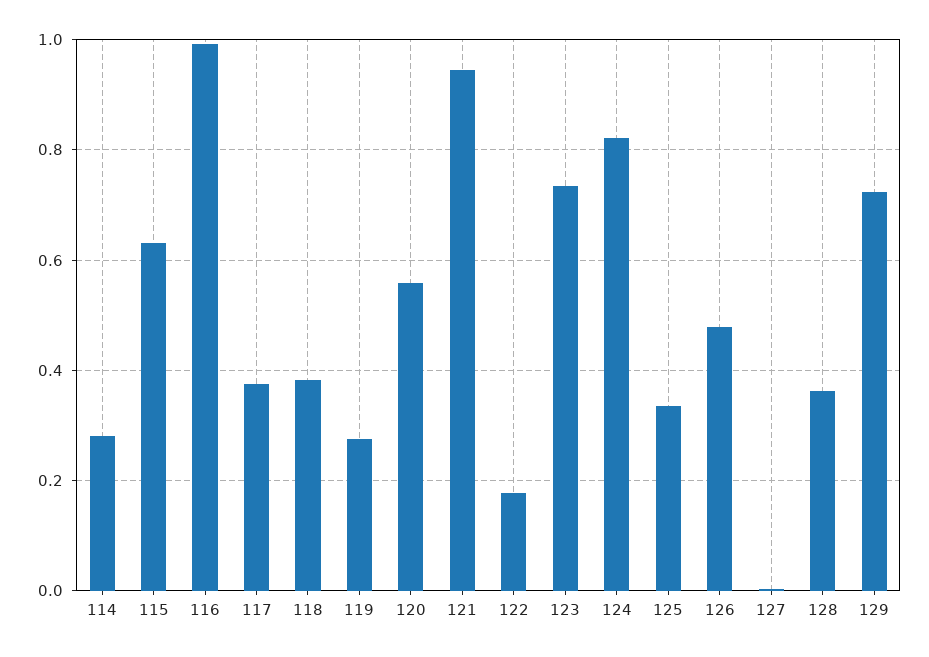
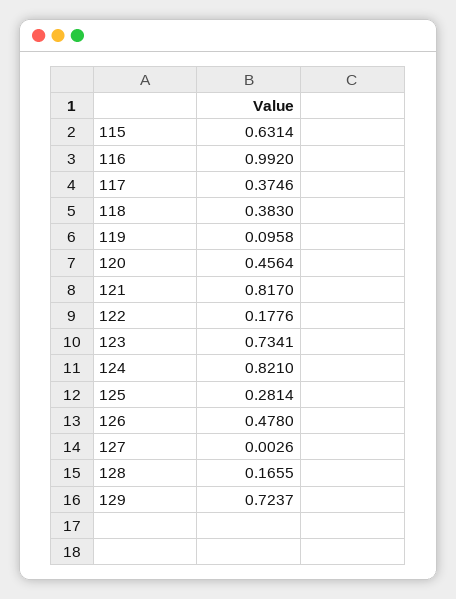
114: 0.28 -> none
119: 0.28 -> 0.0958
120: 0.56 -> 0.4564
121: 0.94 -> 0.817
125: 0.34 -> 0.2814
128: 0.36 -> 0.1655

